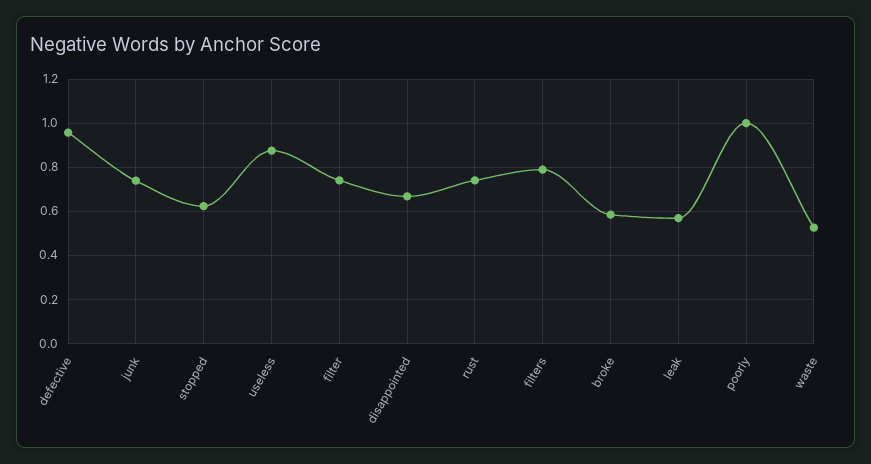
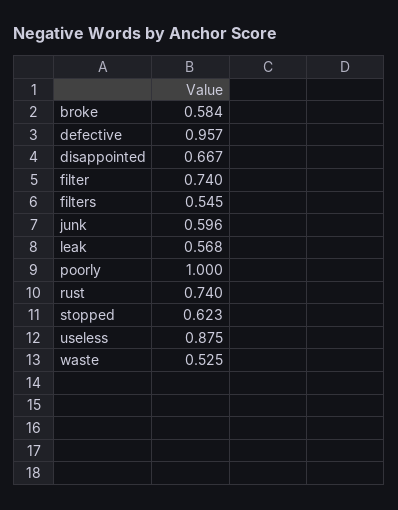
junk: 0.75 -> 0.596
filters: 0.8 -> 0.545

